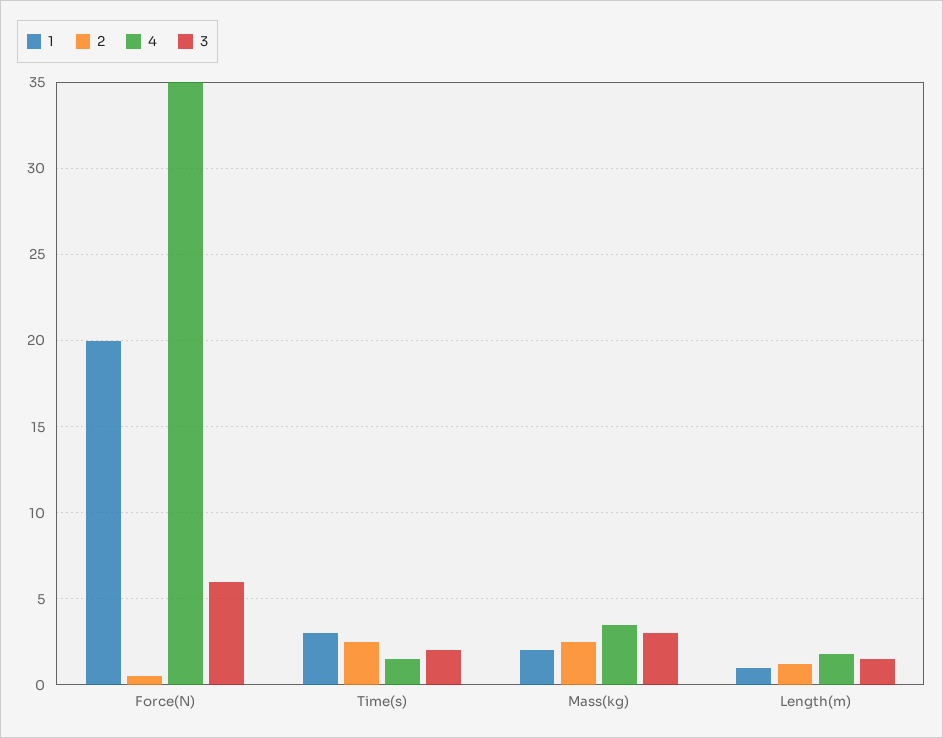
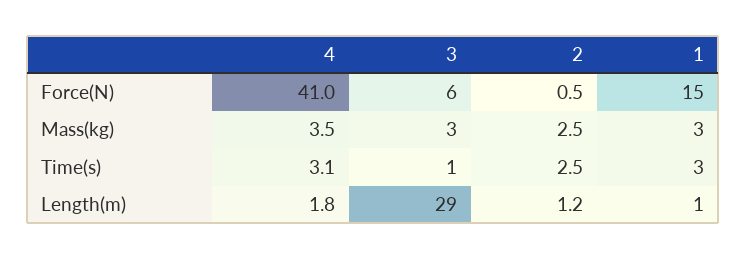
1, Force(N): 20 -> 15
4, Force(N): 35 -> 41
4, Time(s): 1.5 -> 3.1
3, Time(s): 2 -> 1
1, Mass(kg): 2 -> 3
3, Length(m): 1.5 -> 29

